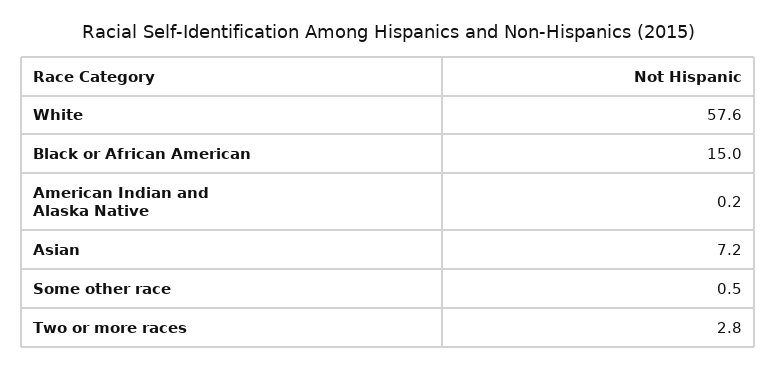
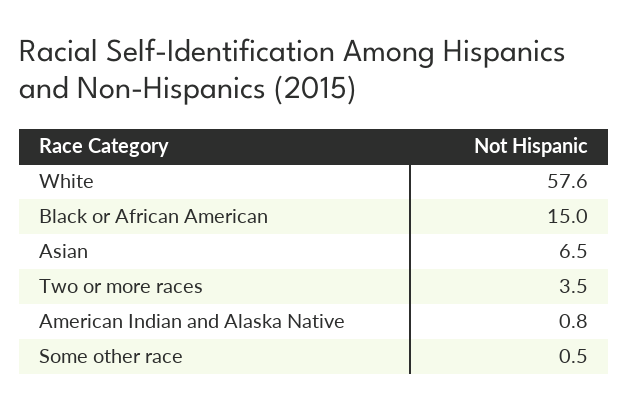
American Indian and Alaska Native: 0.2 -> 0.8
Asian: 7.2 -> 6.5
Two or more races: 2.8 -> 3.5

